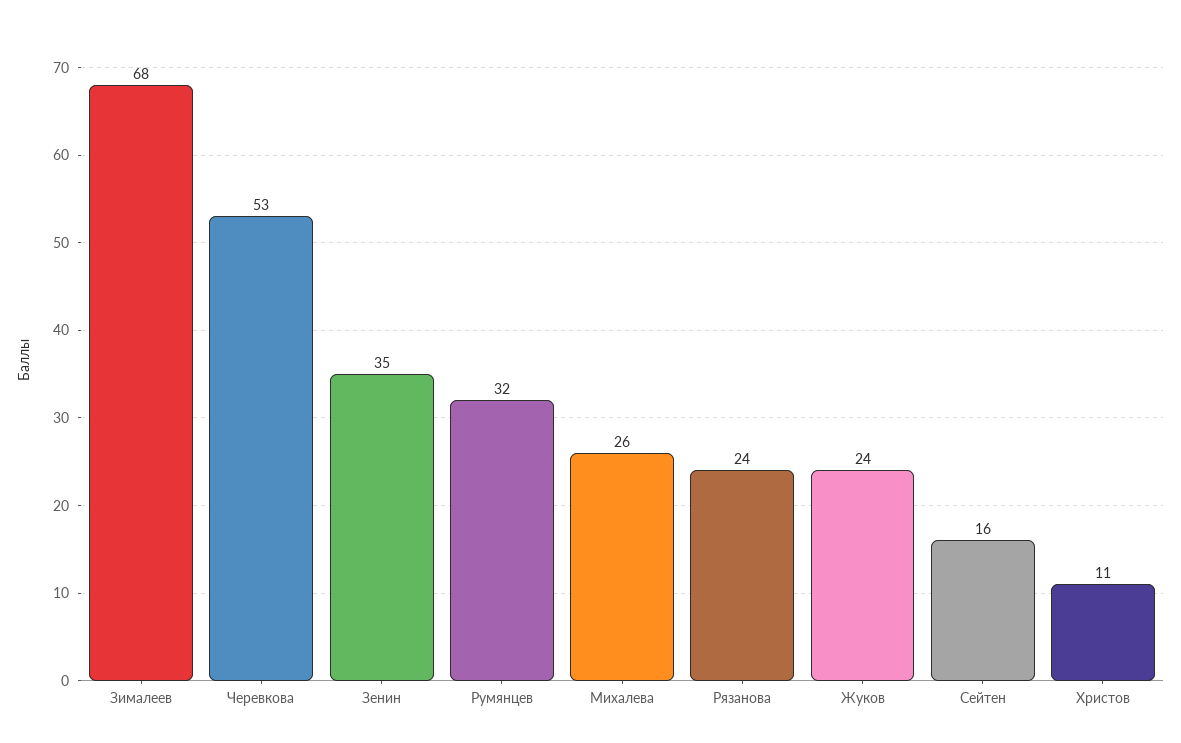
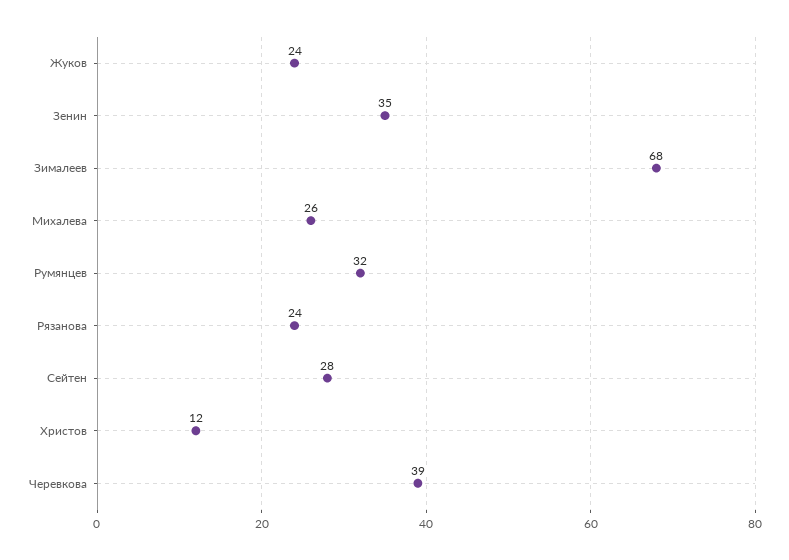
Черевкова: 53 -> 39
Сейтен: 16 -> 28
Христов: 11 -> 12

